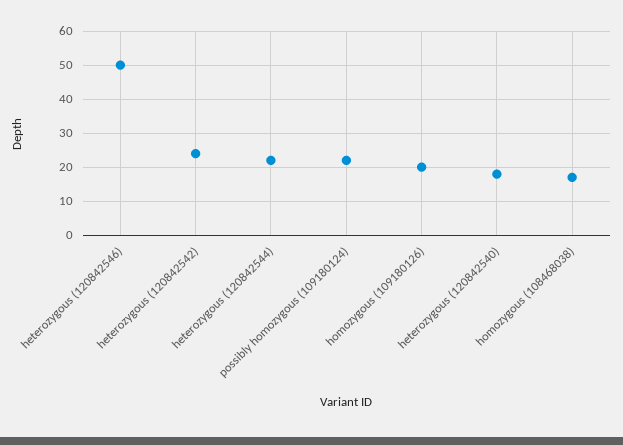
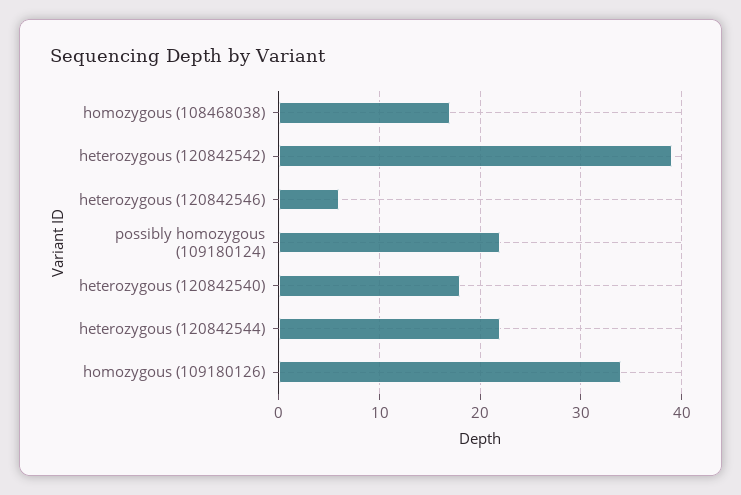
heterozygous (120842546): 50 -> 6
heterozygous (120842542): 25 -> 39
homozygous (109180126): 20 -> 34

